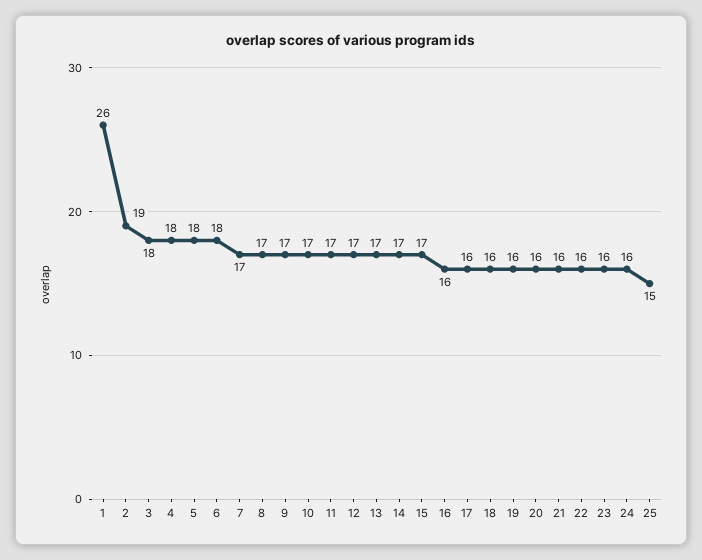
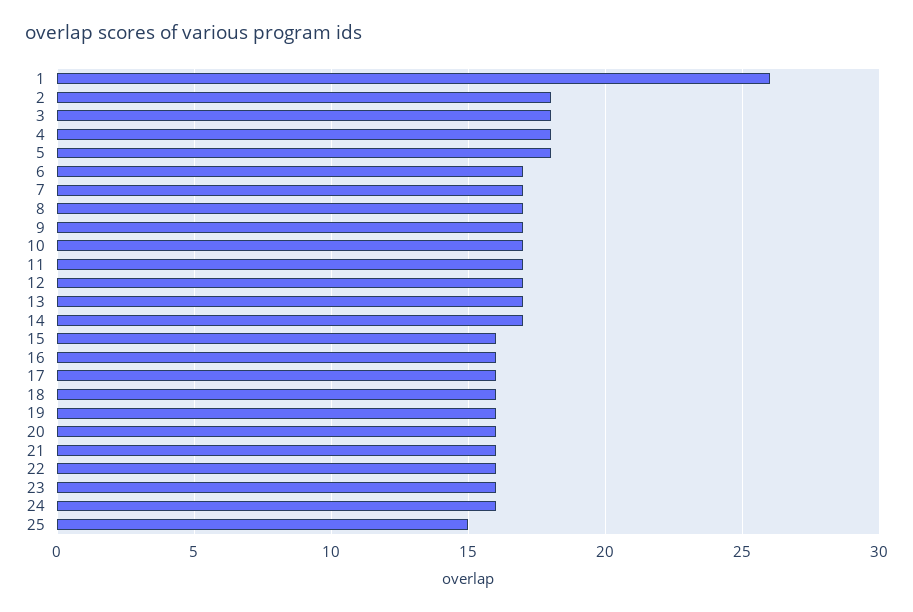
2: 19 -> 18
6: 18 -> 17
15: 17 -> 16

